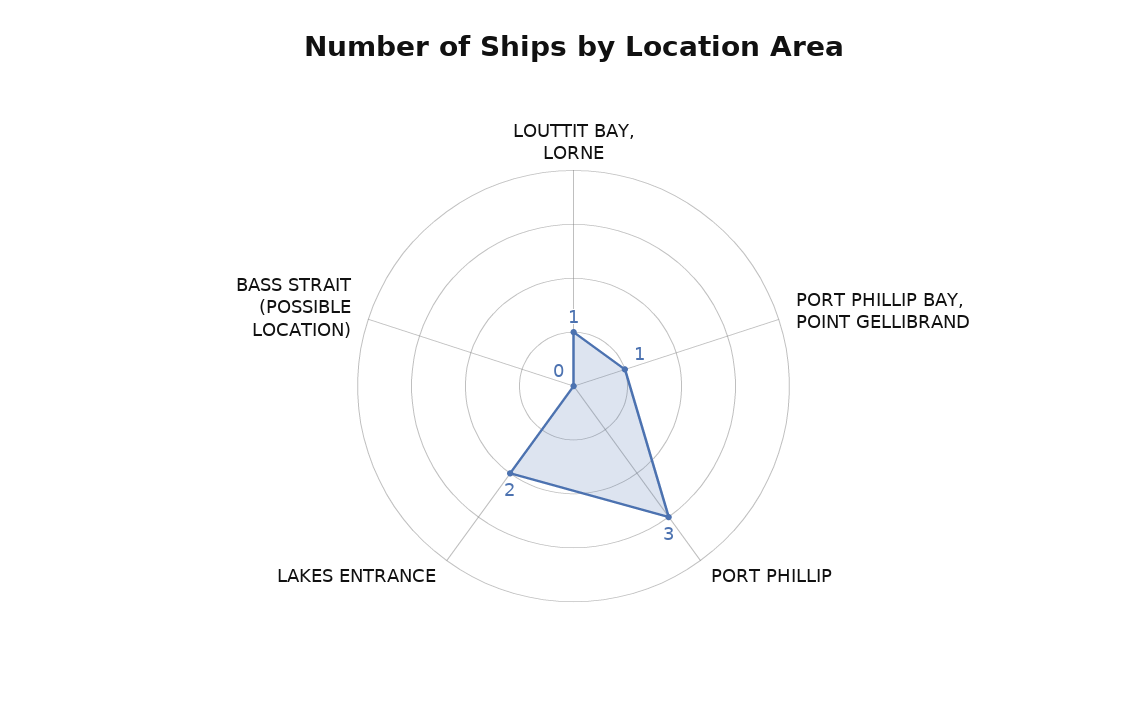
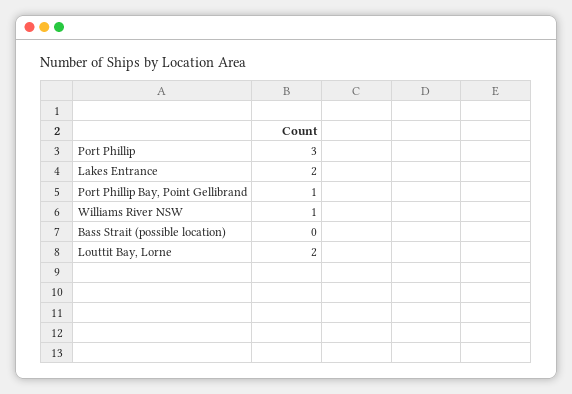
LOUTTIT BAY, LORNE: 1 -> 2
Williams River NSW: none -> 1

